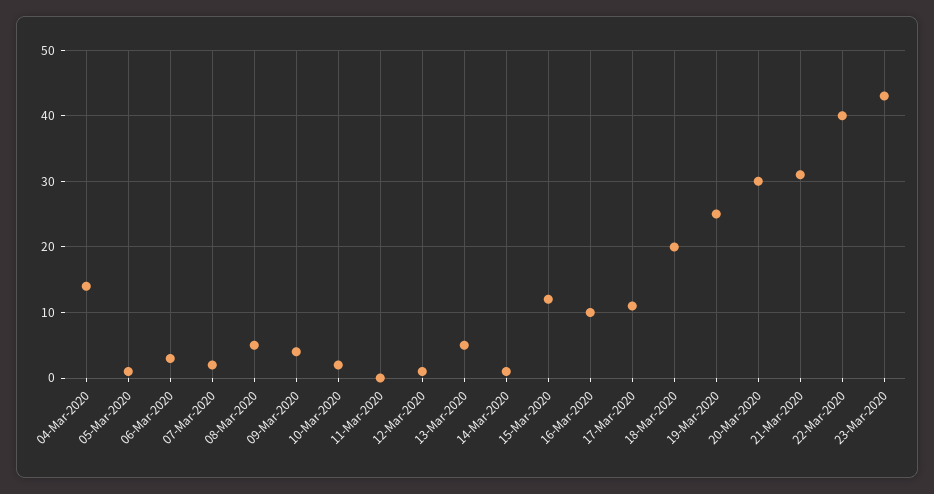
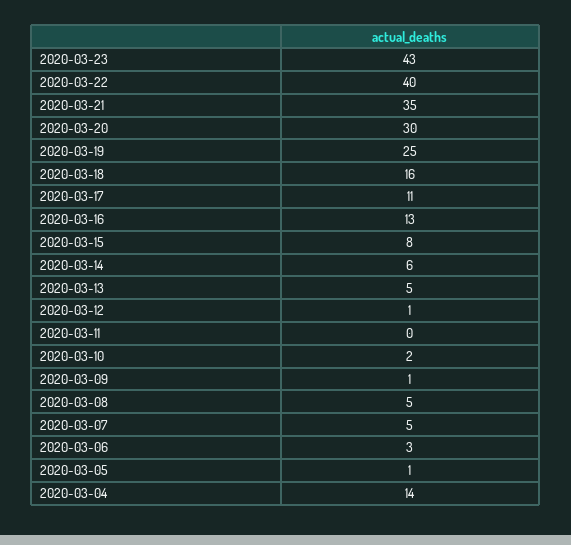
07-Mar-2020: 2 -> 5
09-Mar-2020: 4 -> 1
14-Mar-2020: 1 -> 6
15-Mar-2020: 12 -> 8
16-Mar-2020: 10 -> 13
18-Mar-2020: 20 -> 16
21-Mar-2020: 31 -> 35

